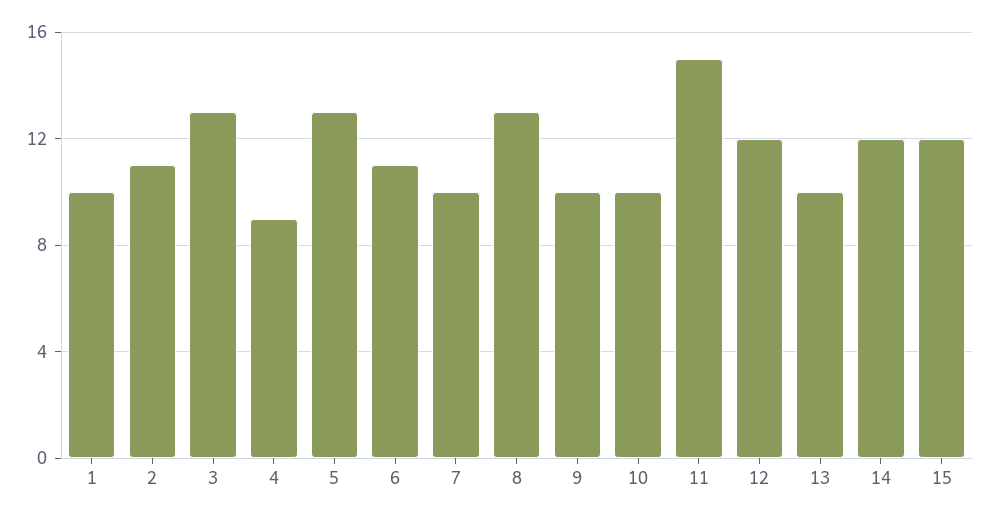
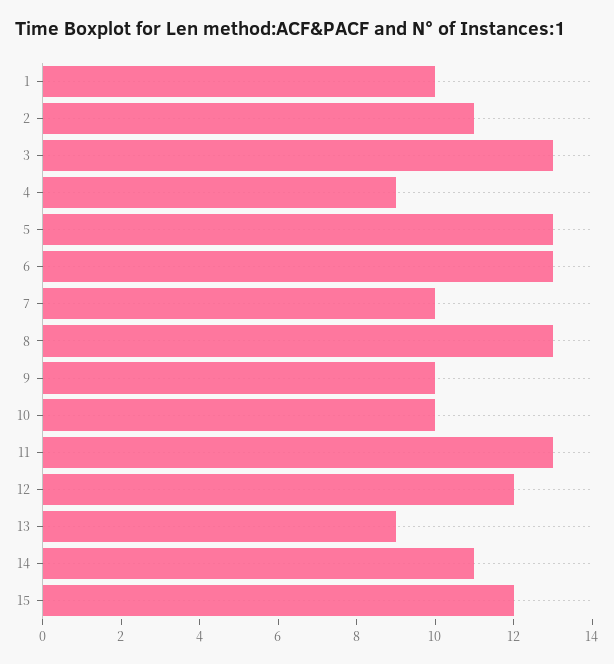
6: 11 -> 13
11: 15 -> 13
13: 10 -> 9
14: 12 -> 11

